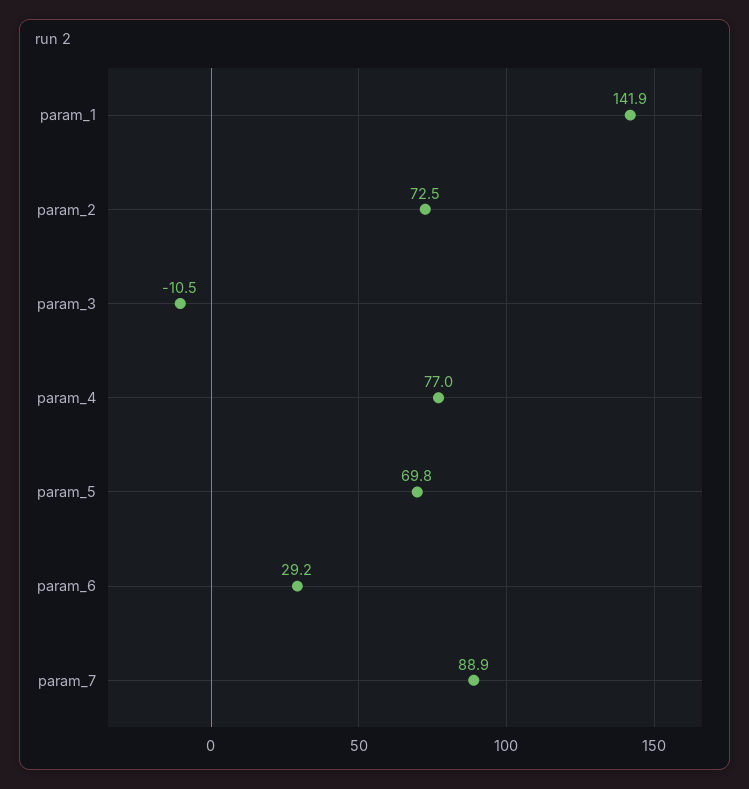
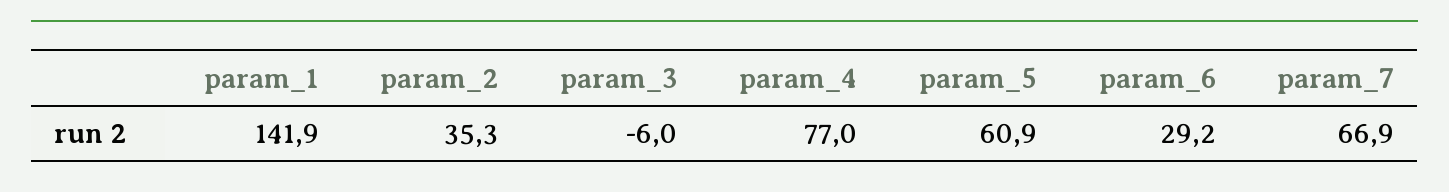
param_2: 72.5 -> 35.3
param_3: -10.5 -> -6
param_5: 69.8 -> 60.9
param_7: 88.9 -> 66.9

